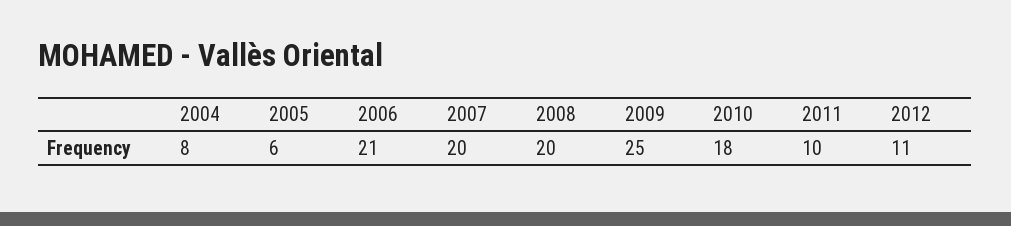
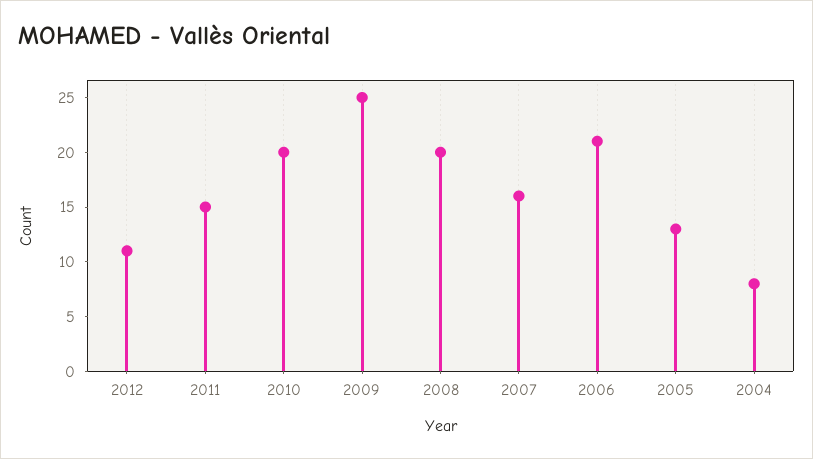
2005: 6 -> 13
2007: 20 -> 16
2010: 18 -> 20
2011: 10 -> 15

